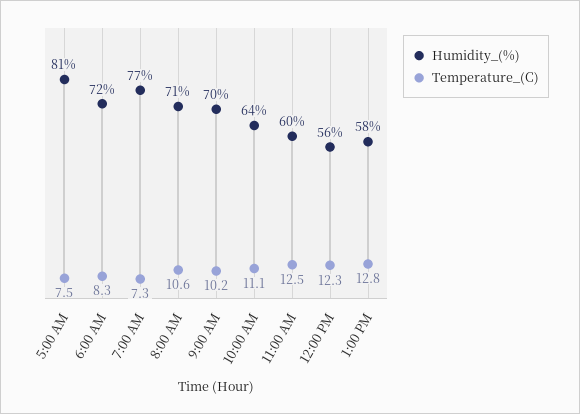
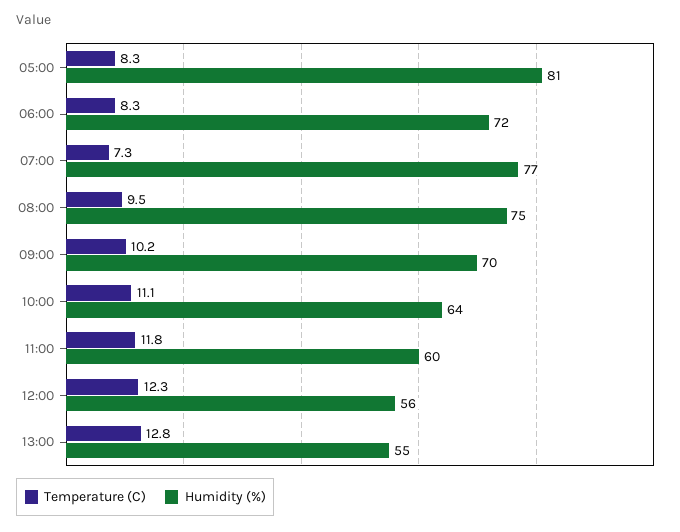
Temperature_(C), 5:00 AM: 7.5 -> 8.3
Humidity_(%), 8:00 AM: 71 -> 75
Temperature_(C), 8:00 AM: 10.6 -> 9.5
Temperature_(C), 11:00 AM: 12.5 -> 11.8
Humidity_(%), 1:00 PM: 58 -> 55

